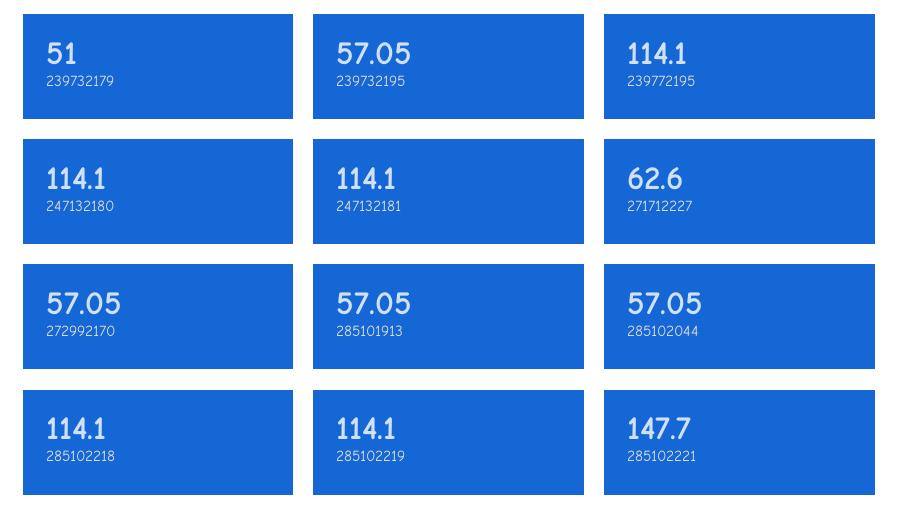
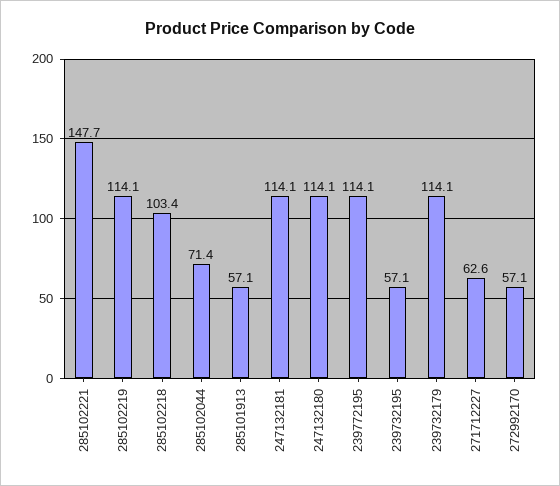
239732179: 51 -> 114.1
285102044: 57.05 -> 71.4
285102218: 114.1 -> 103.4

